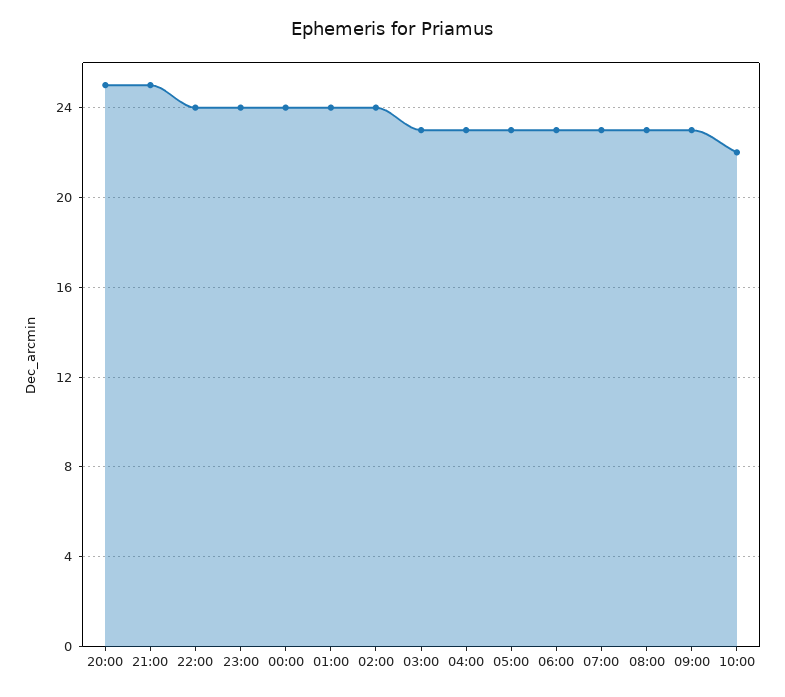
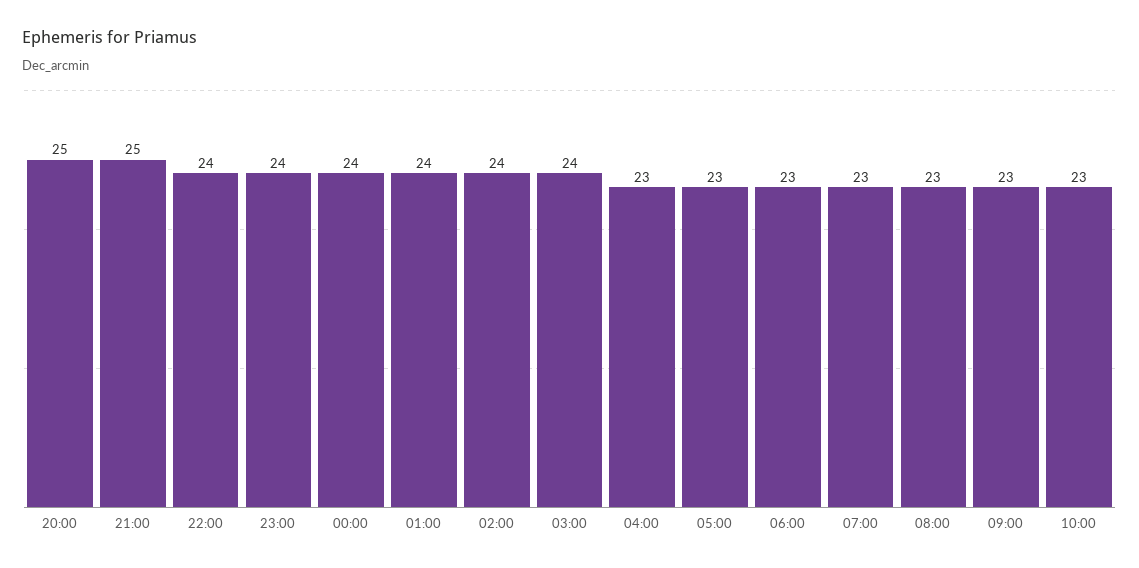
03:00: 23 -> 24
10:00: 22 -> 23

